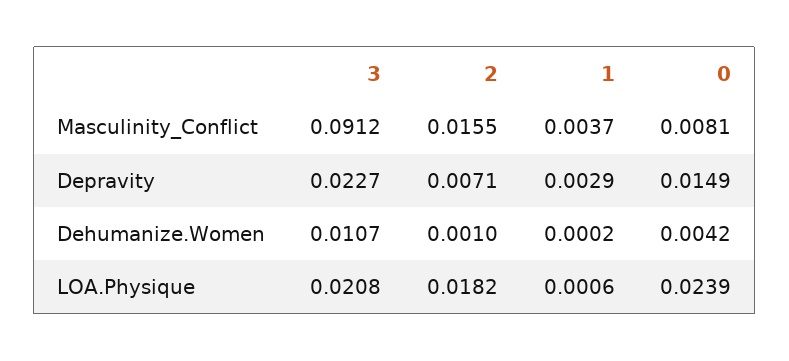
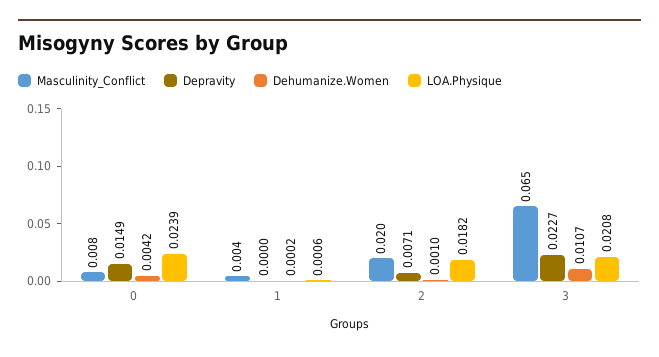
Masculinity_Conflict, 3: 0.0912 -> 0.065
Masculinity_Conflict, 2: 0.0155 -> 0.02
Depravity, 1: 0.0029 -> 0

